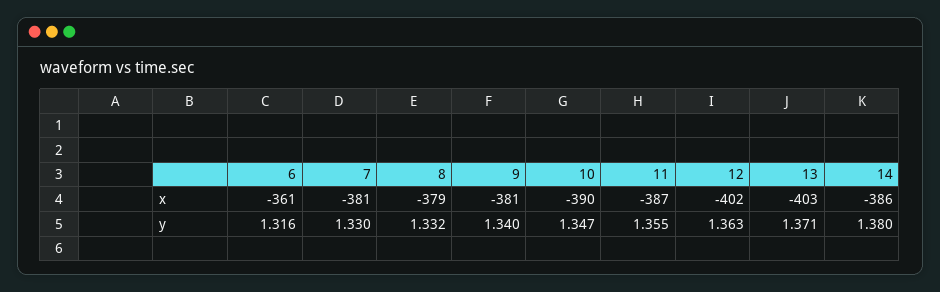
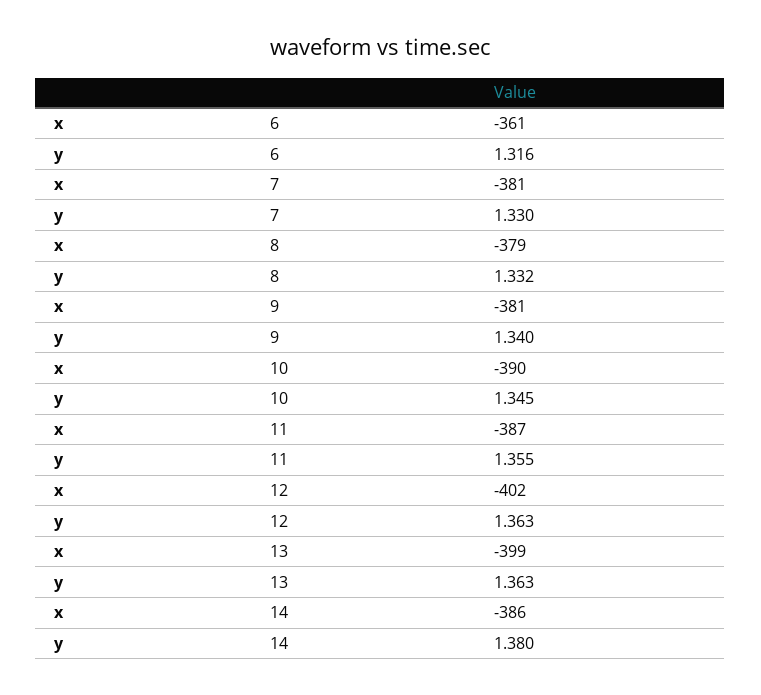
13, x: -403 -> -399
10, y: 1.347 -> 1.345
13, y: 1.371 -> 1.363

